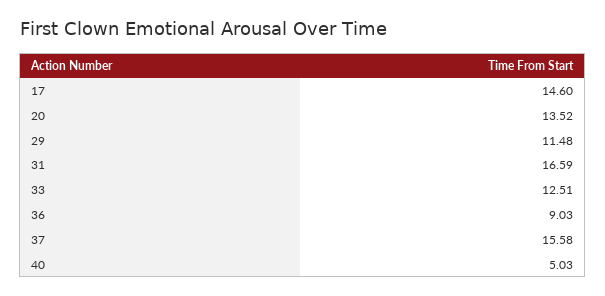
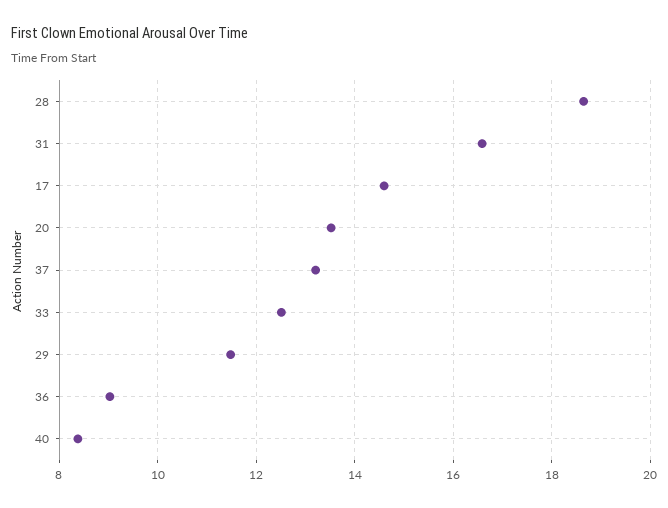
37: 15.58 -> 13.2
40: 5.03 -> 8.4
28: none -> 18.6

